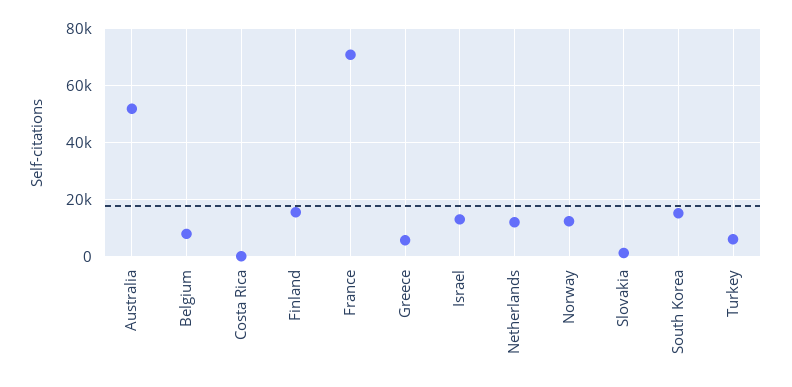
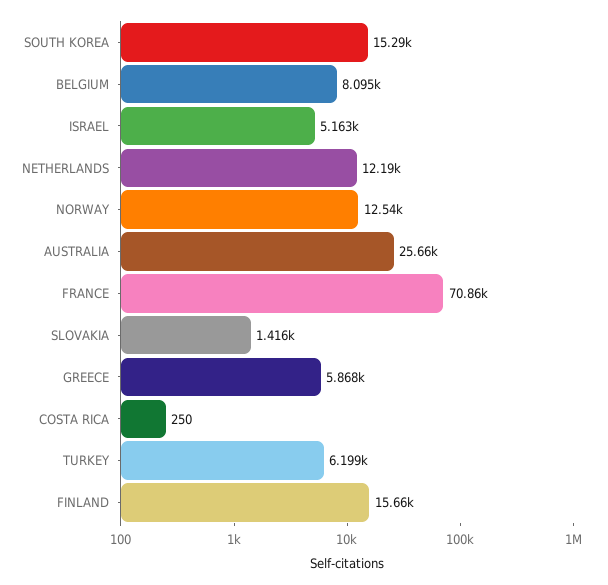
Australia: 52500 -> 25660
Israel: 12500 -> 5163

